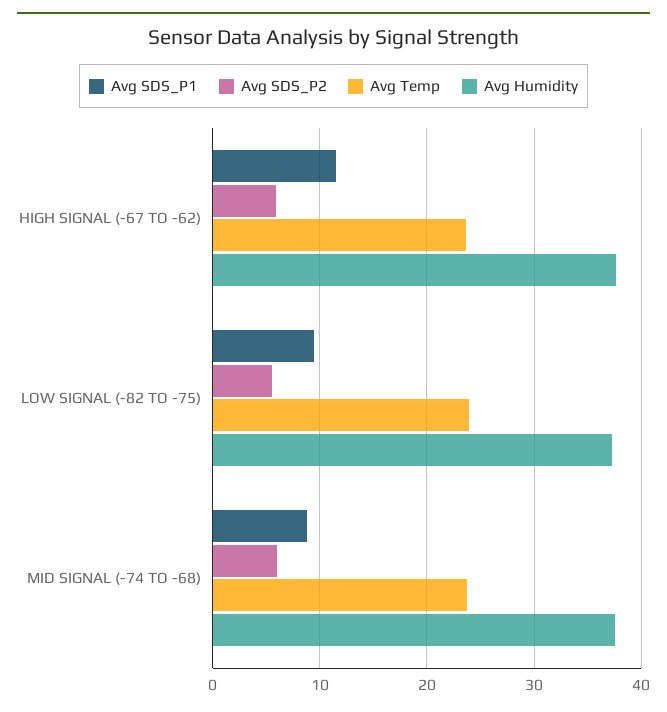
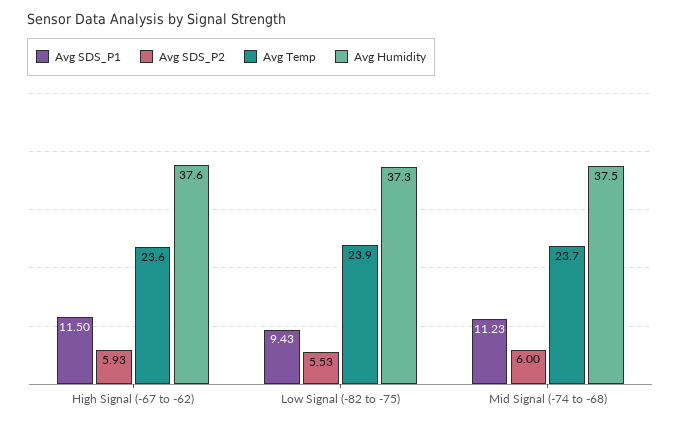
Avg SDS_P1, MID SIGNAL (-74 TO -68): 9 -> 11.23

